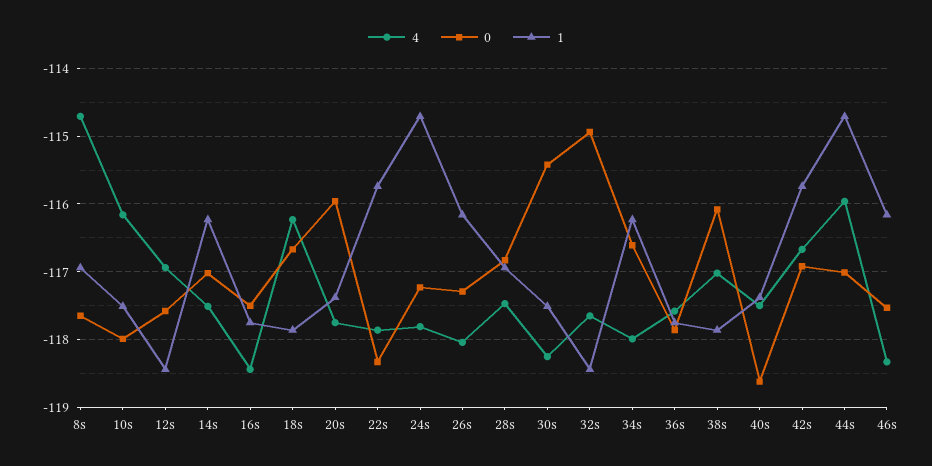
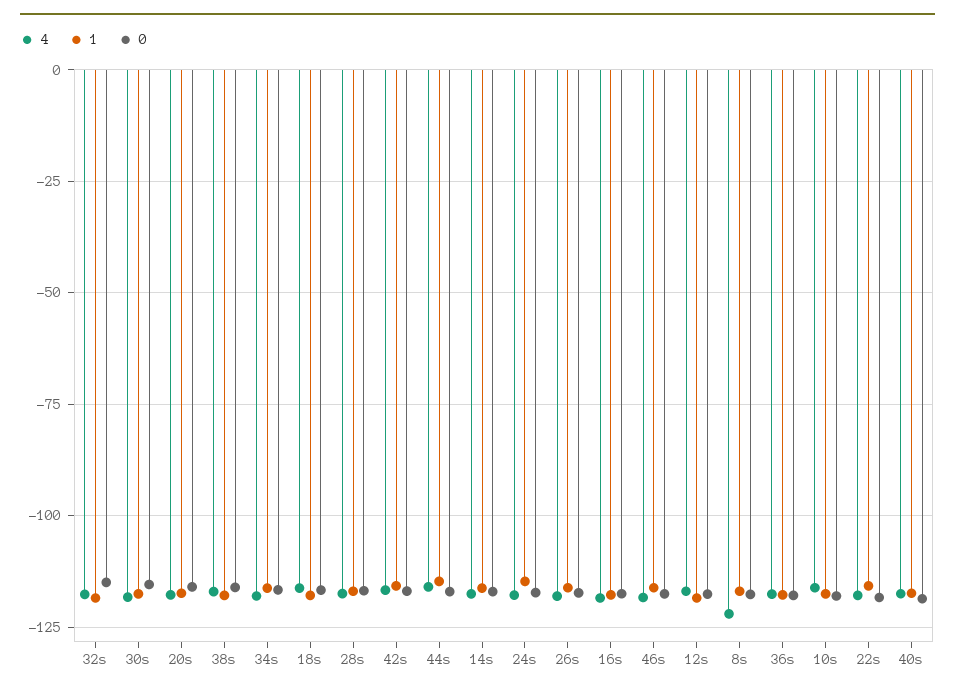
4, 8s: -114.7 -> -122.5

